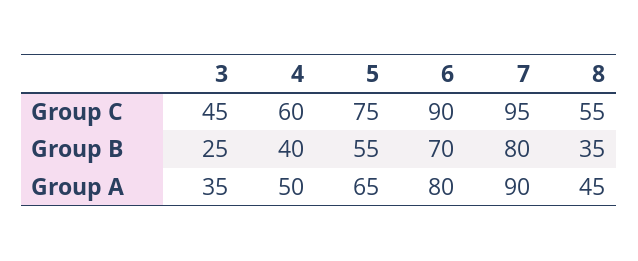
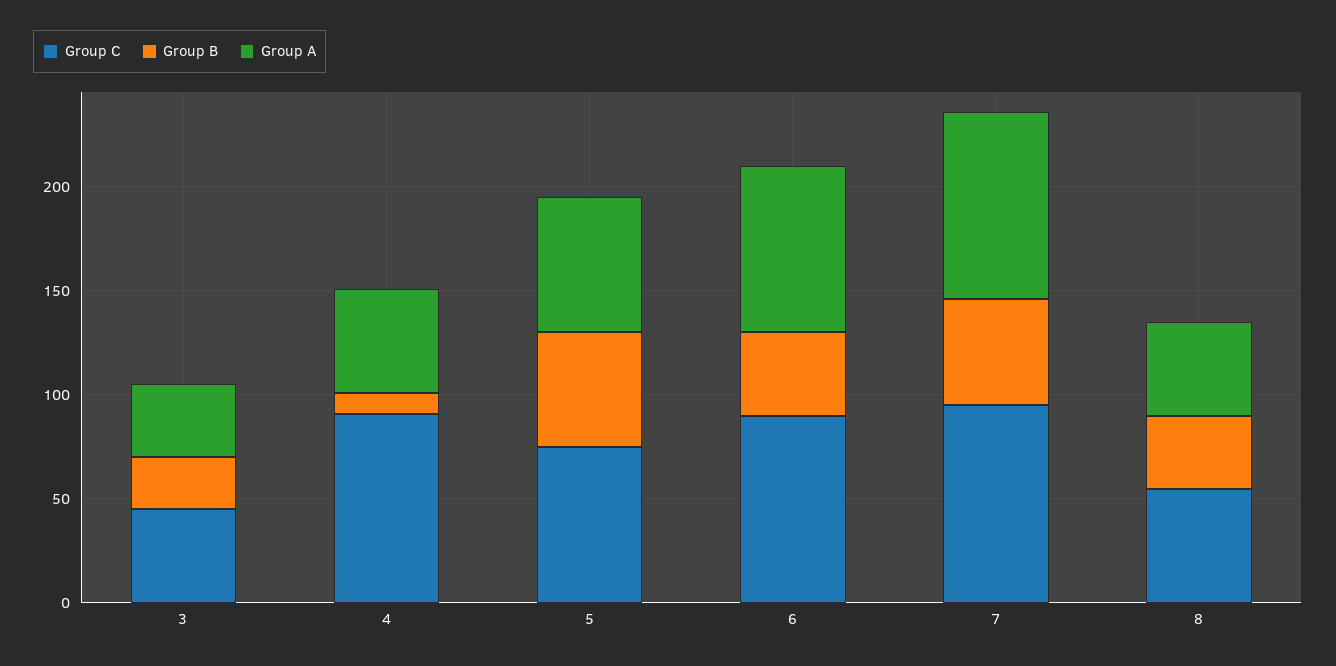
Group C, 4: 60 -> 90
Group B, 4: 40 -> 10
Group B, 6: 70 -> 40
Group B, 7: 80 -> 50

